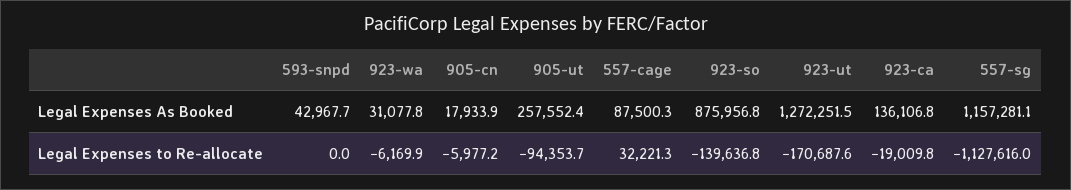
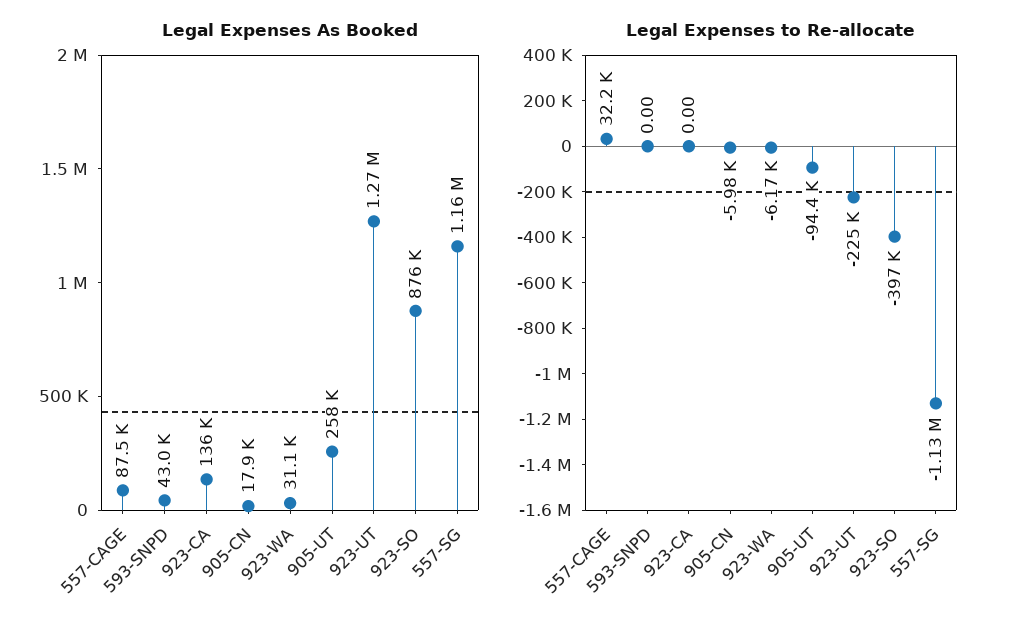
Legal Expenses to Re-allocate, 923-so: -139636.8 -> -397000
Legal Expenses to Re-allocate, 923-ut: -170687.6 -> -225000
Legal Expenses to Re-allocate, 923-ca: -19009.8 -> 0

